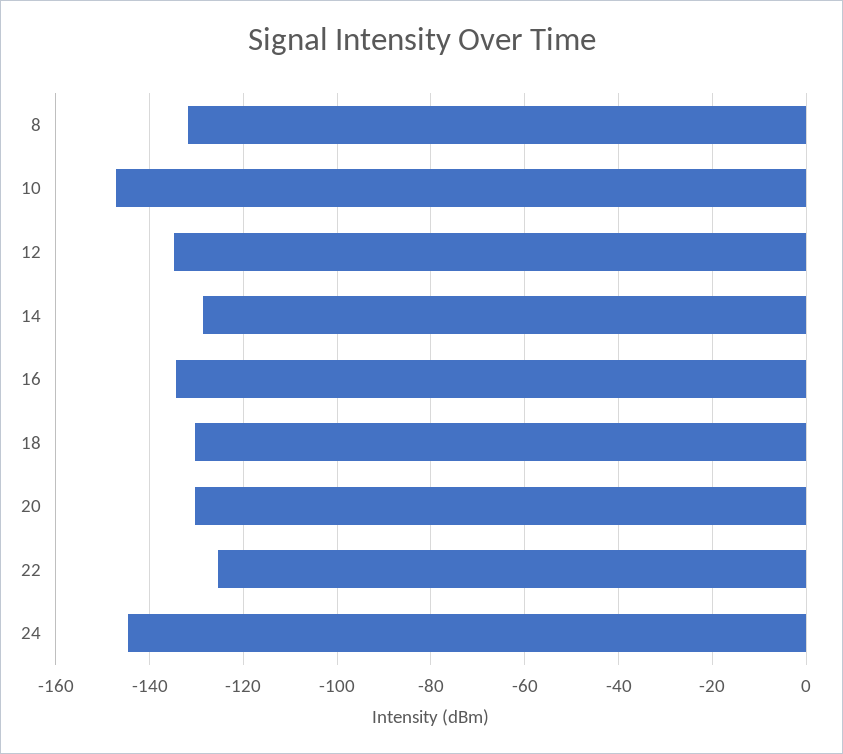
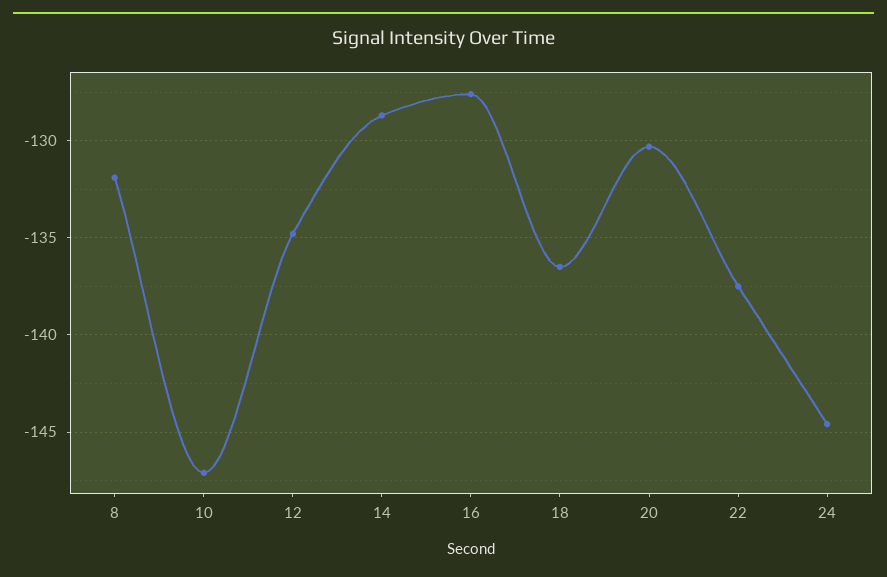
16: -134 -> -127.5
18: -130 -> -136.5
22: -126 -> -137.5

